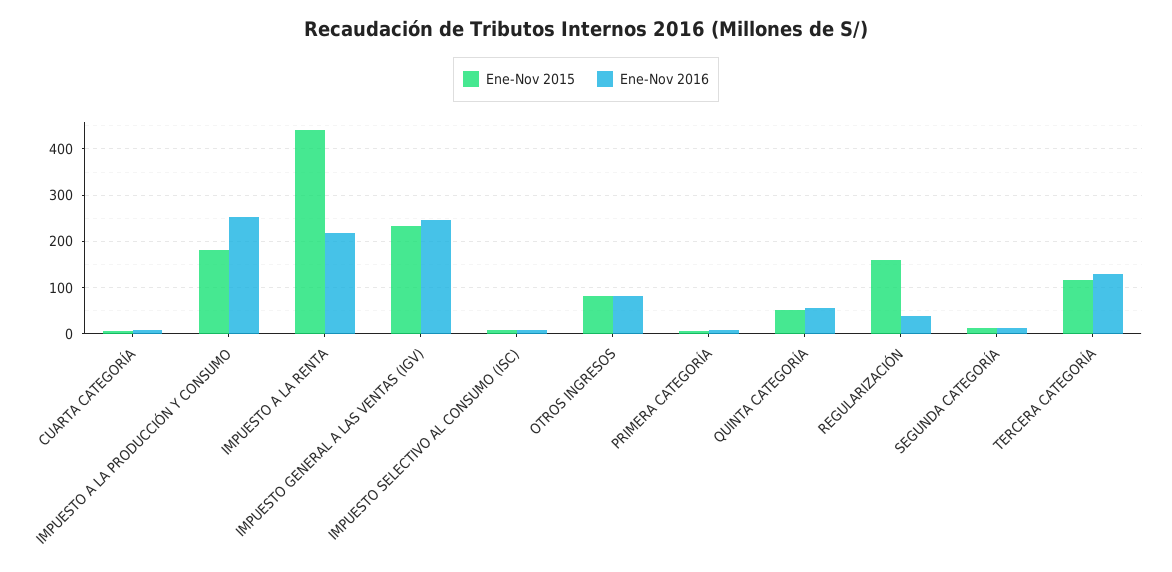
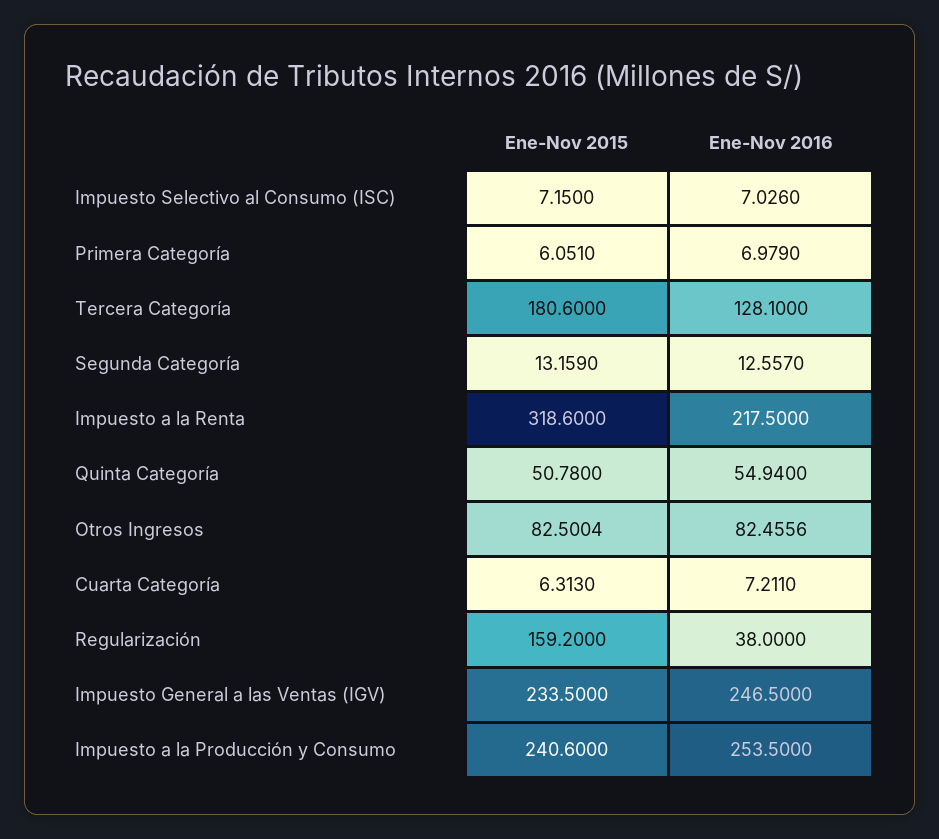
Ene-Nov 2015, IMPUESTO A LA PRODUCCIÓN Y CONSUMO: 180 -> 240.6
Ene-Nov 2015, IMPUESTO A LA RENTA: 440 -> 318.6
Ene-Nov 2015, TERCERA CATEGORÍA: 120 -> 180.6

